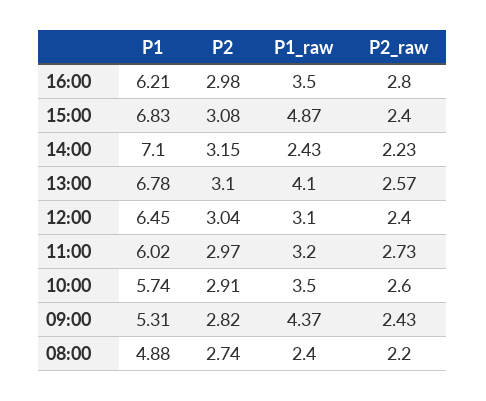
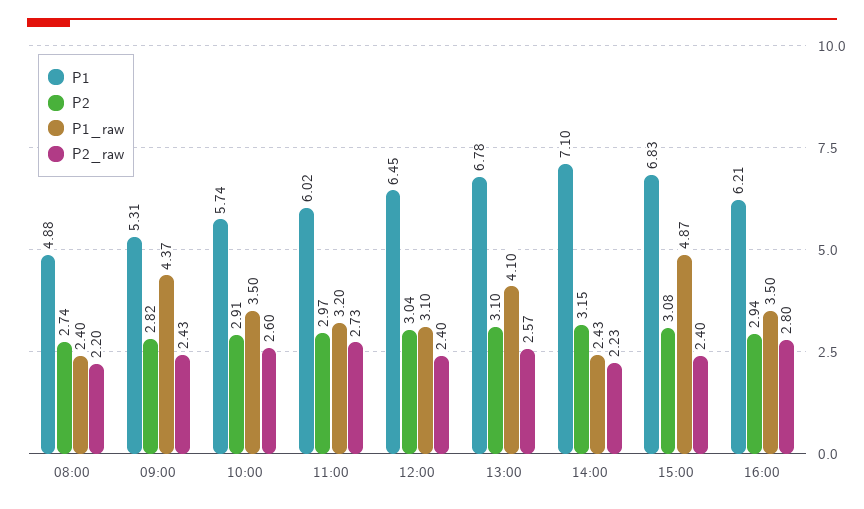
P2, 16:00: 2.98 -> 2.94

